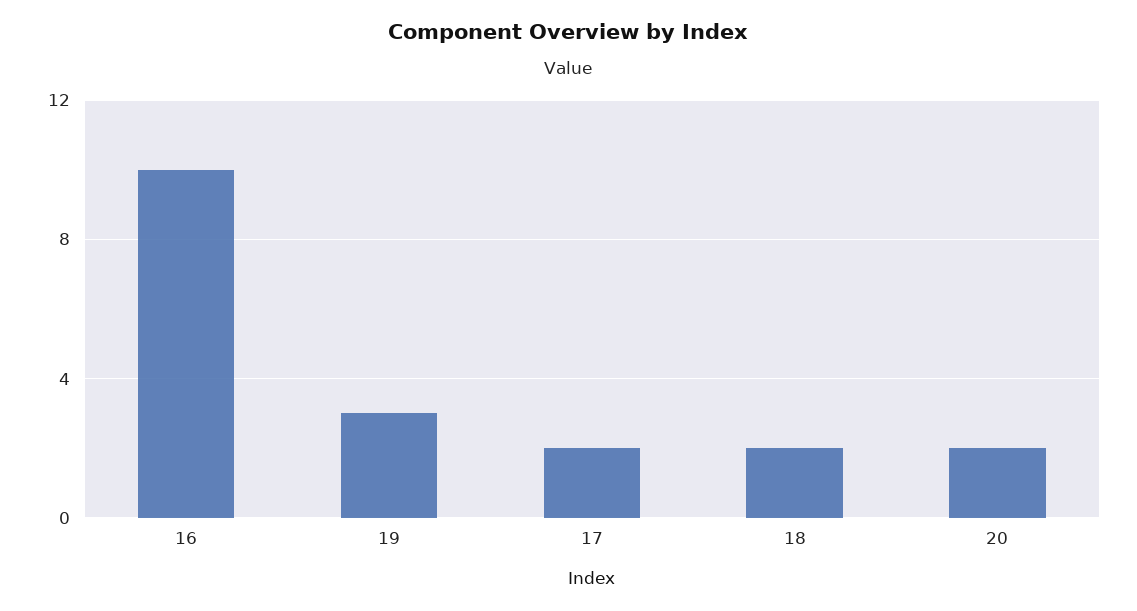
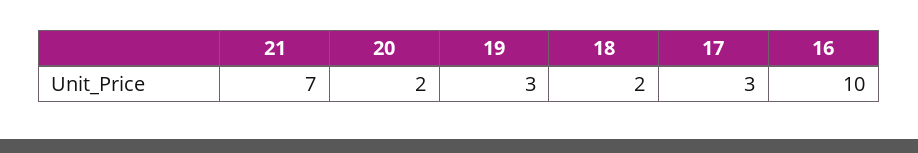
17: 2 -> 3
21: none -> 7

